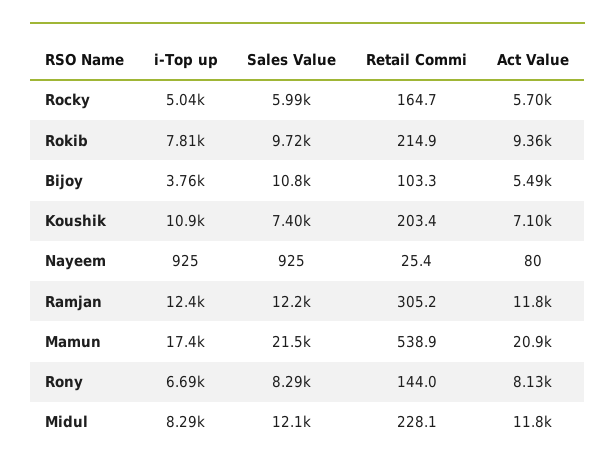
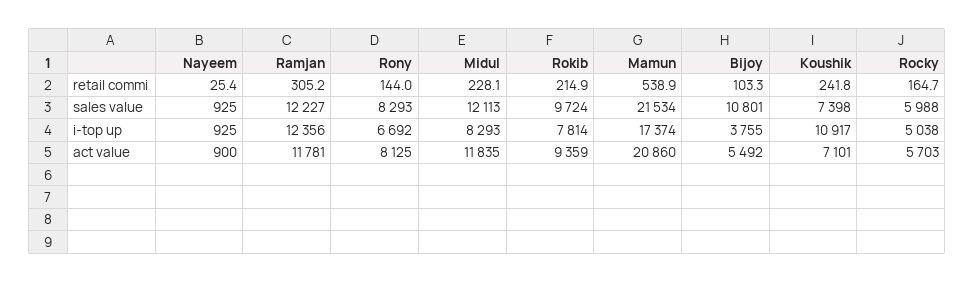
Retail Commi, Koushik: 203.4 -> 241.8
Act Value, Nayeem: 80 -> 900

